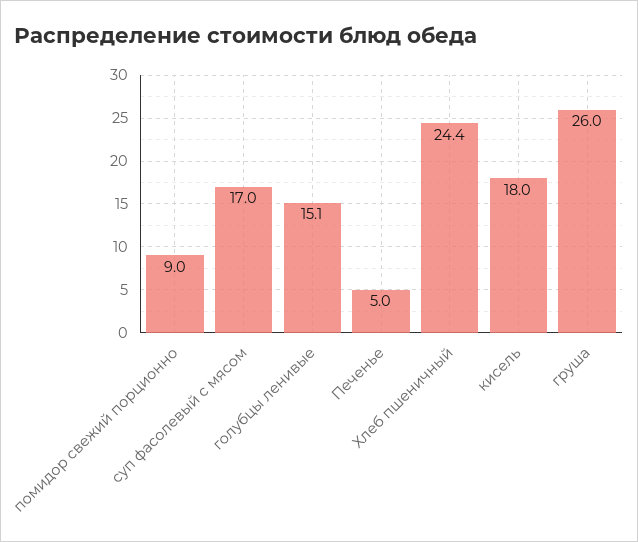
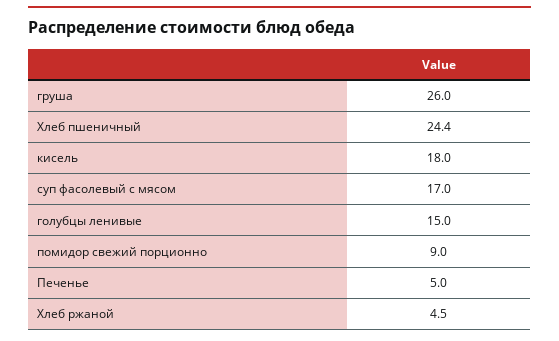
голубцы ленивые: 15.1 -> 15
Хлеб ржаной: none -> 4.5

